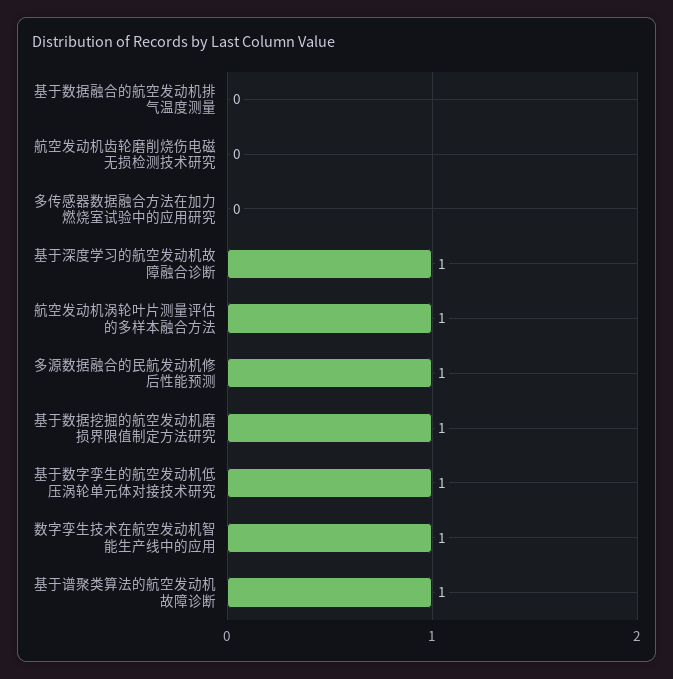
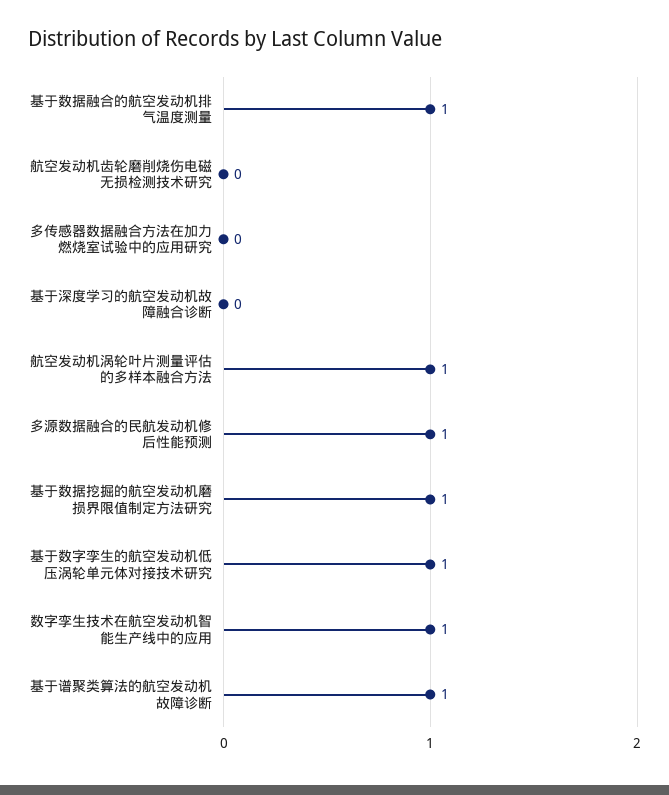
基于数据融合的航空发动机排气温度测量: 0 -> 1
基于深度学习的航空发动机故障融合诊断: 1 -> 0

